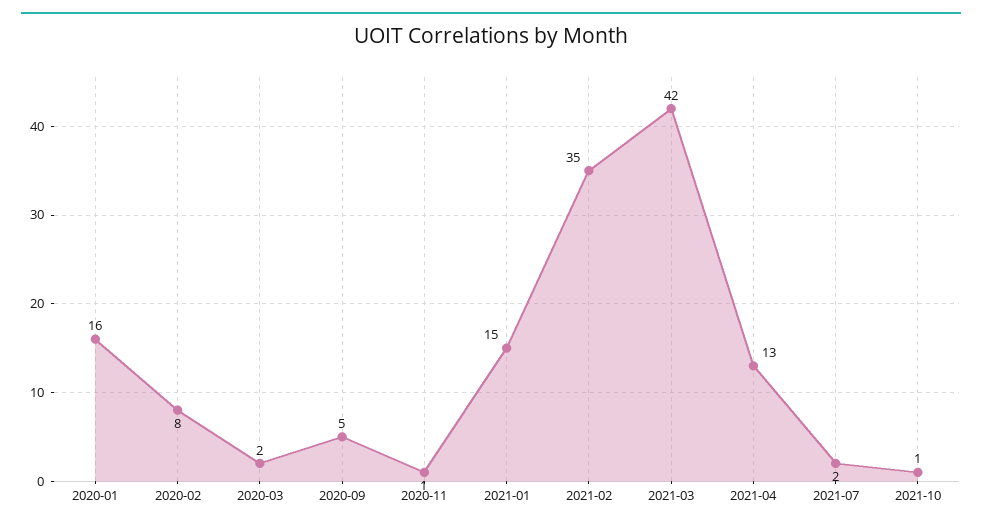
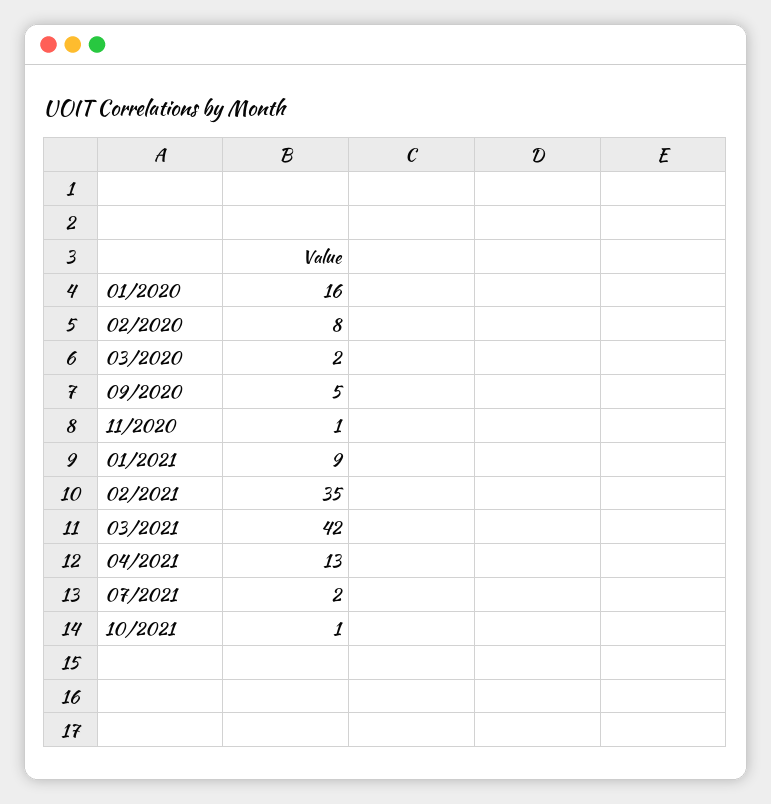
2021-01: 15 -> 9

